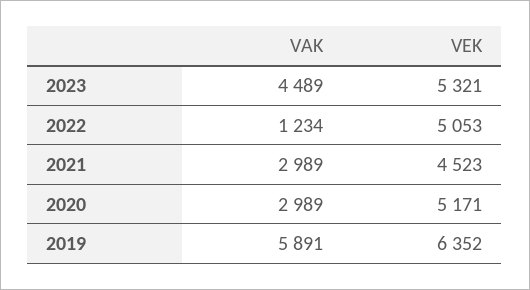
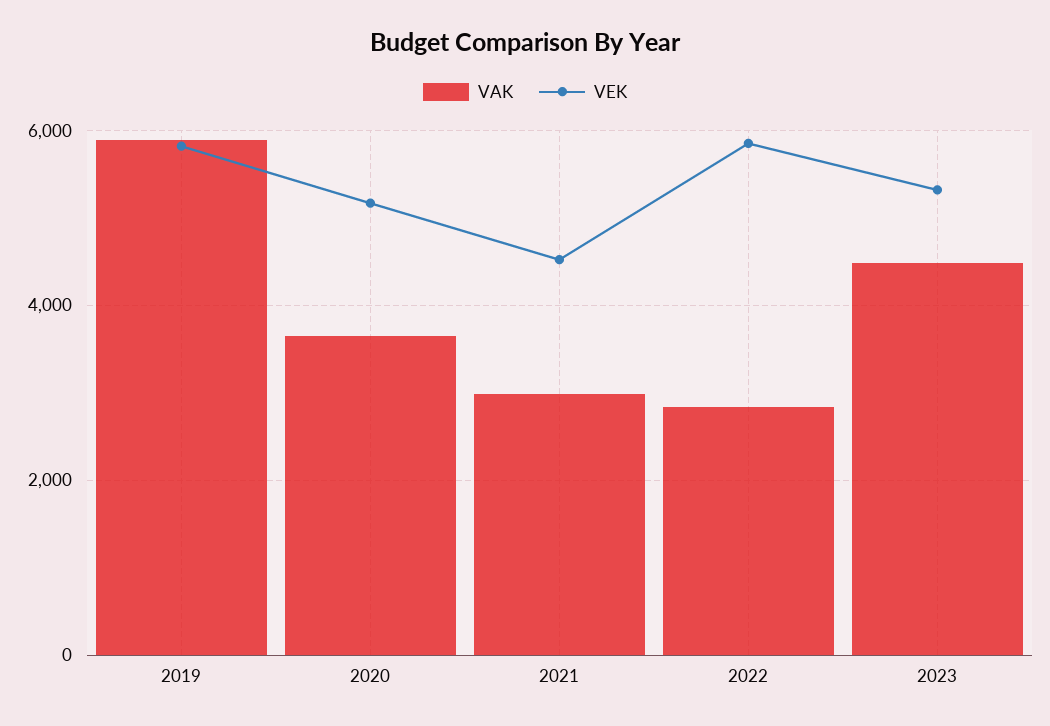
VAK, 2022: 1234 -> 2800
VEK, 2022: 5053 -> 5800
VAK, 2020: 2989 -> 3600
VEK, 2019: 6352 -> 5800

